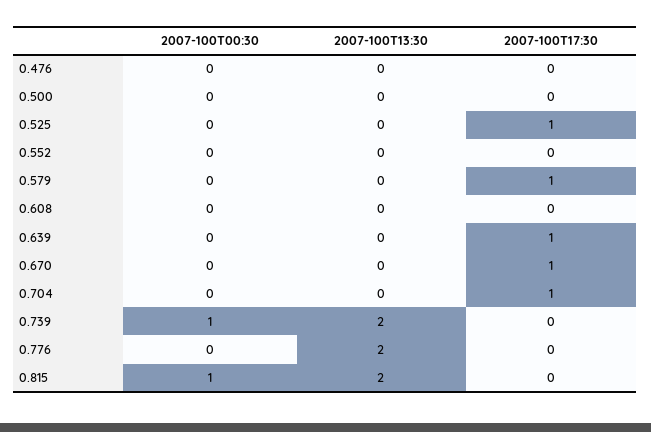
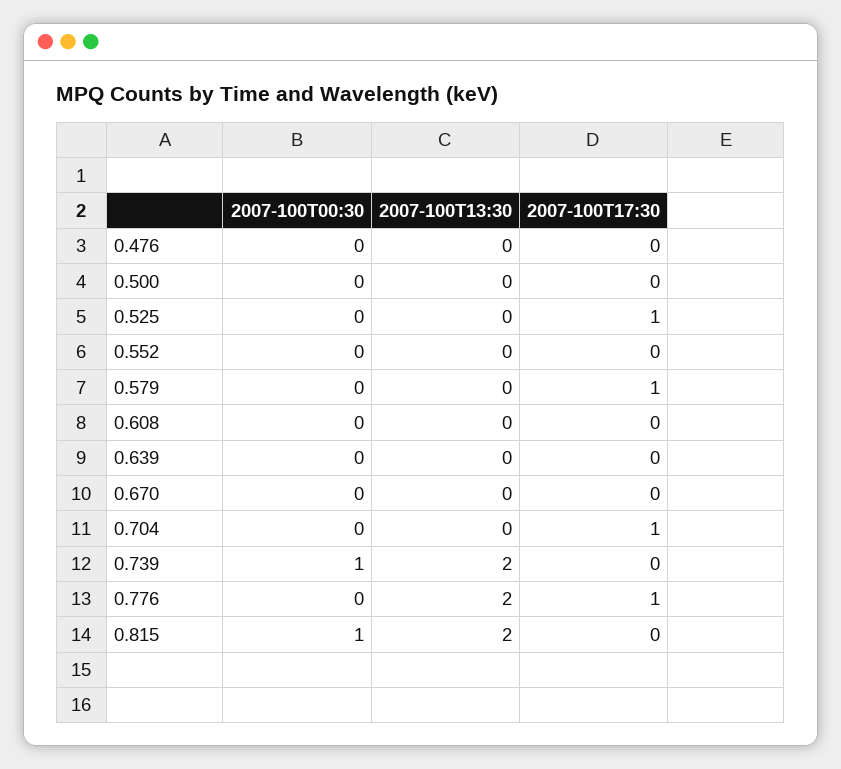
2007-100T17:30, 0.639: 1 -> 0
2007-100T17:30, 0.670: 1 -> 0
2007-100T17:30, 0.776: 0 -> 1

